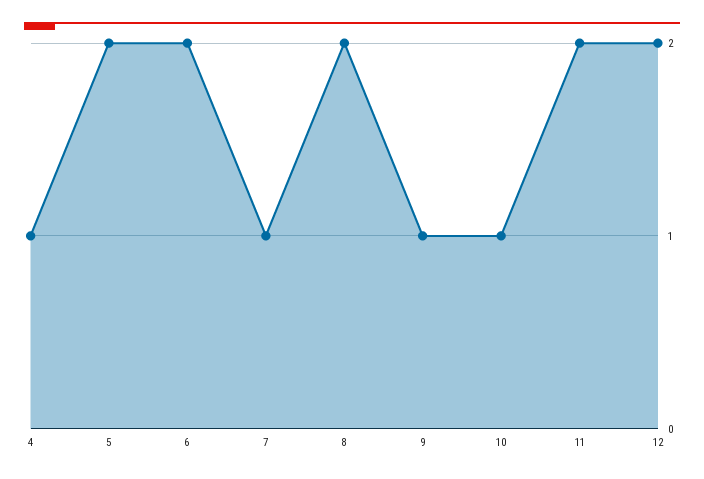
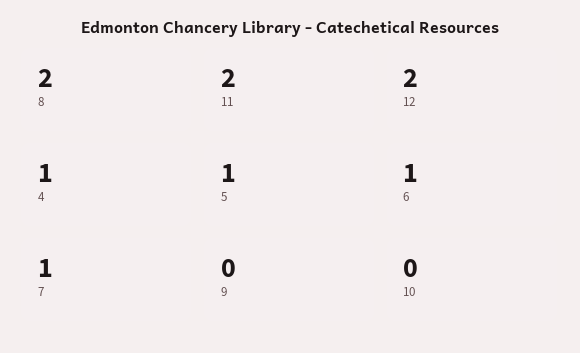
5: 2 -> 1
6: 2 -> 1
9: 1 -> 0
10: 1 -> 0

